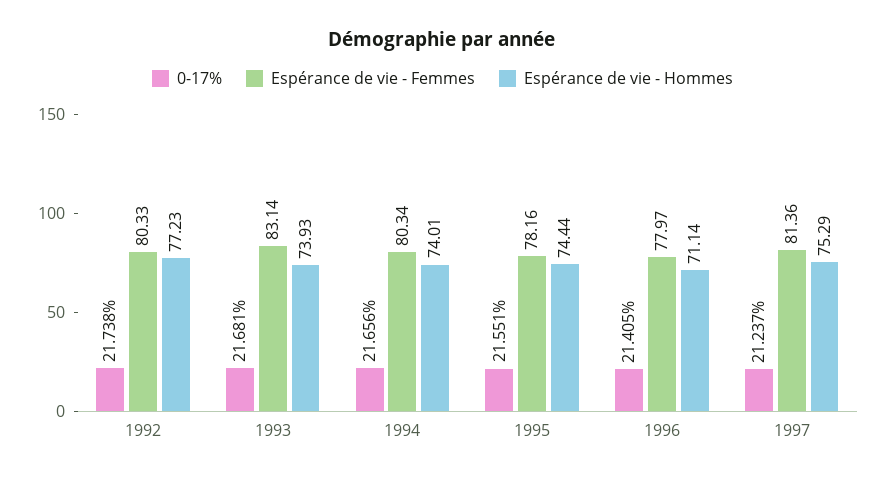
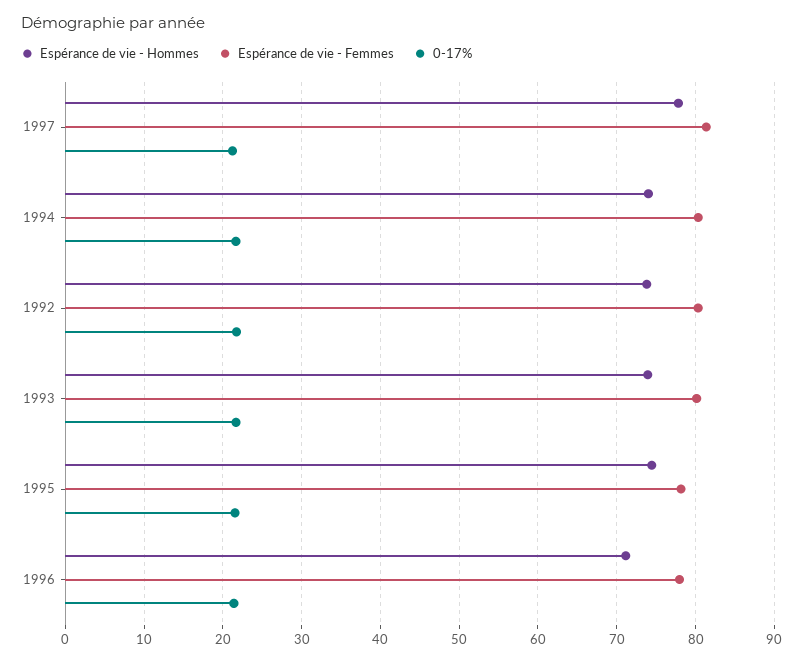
Espérance de vie - Hommes, 1992: 77.23 -> 74
Espérance de vie - Femmes, 1993: 83.14 -> 80
Espérance de vie - Hommes, 1997: 75.29 -> 78

